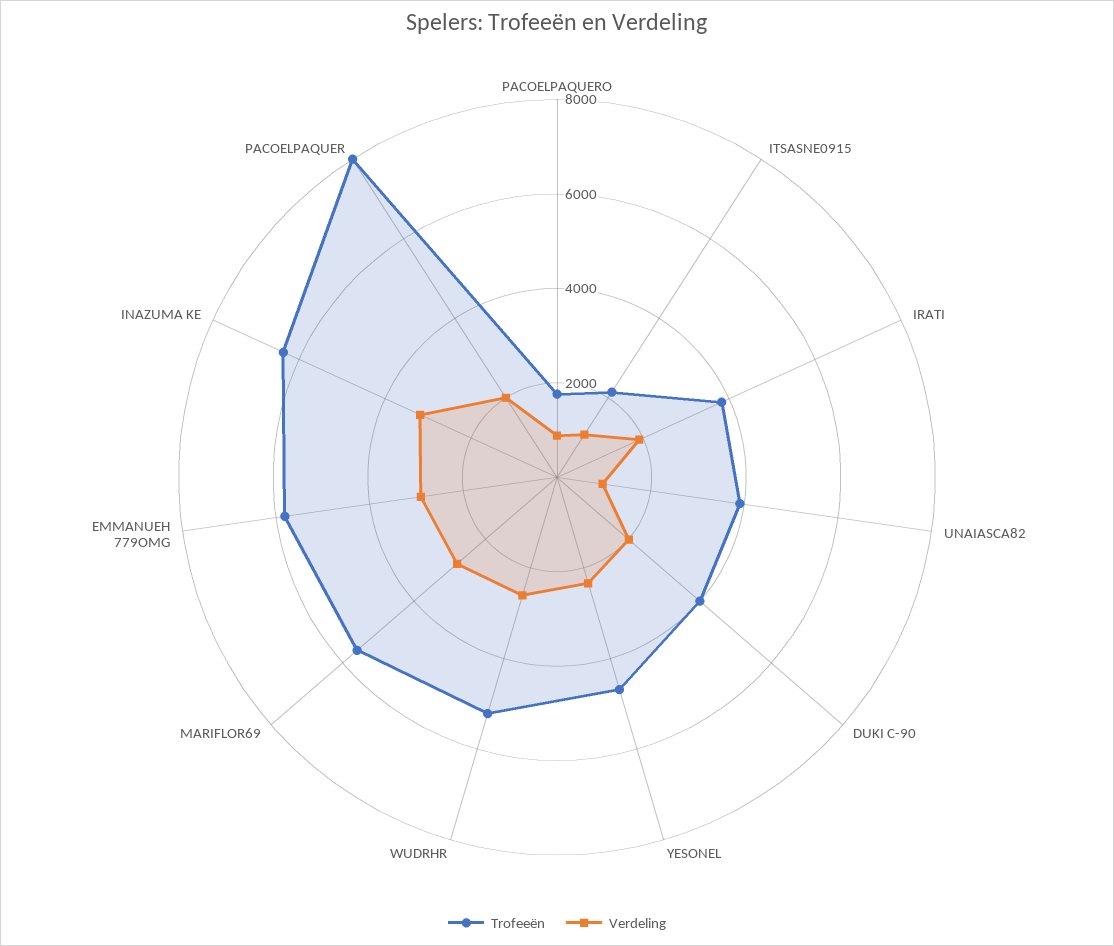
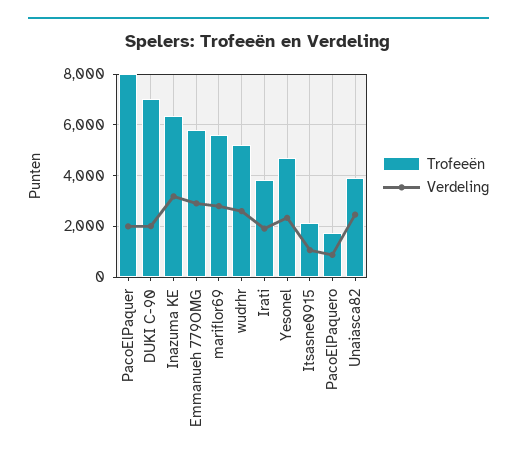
Verdeling, UNAIASCA82: 1000 -> 2500
Trofeeën, DUKI C-90: 4000 -> 7000

